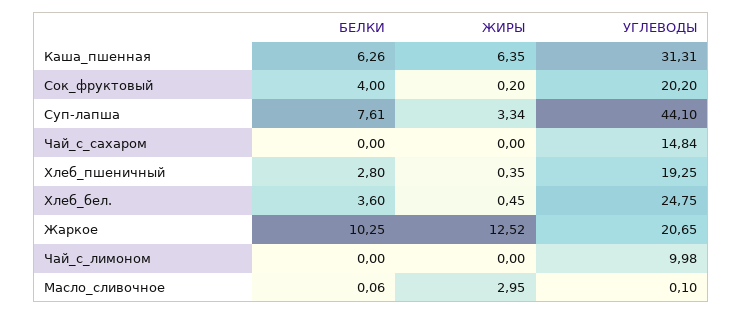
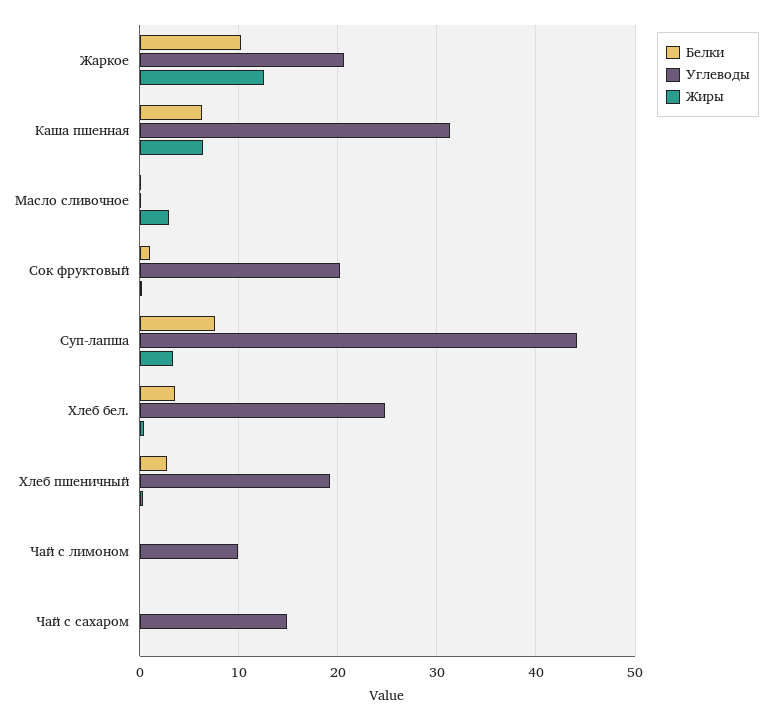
БЕЛКИ, Сок_фруктовый: 4 -> 1

